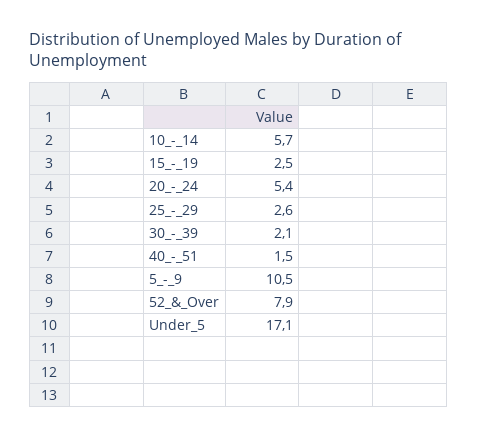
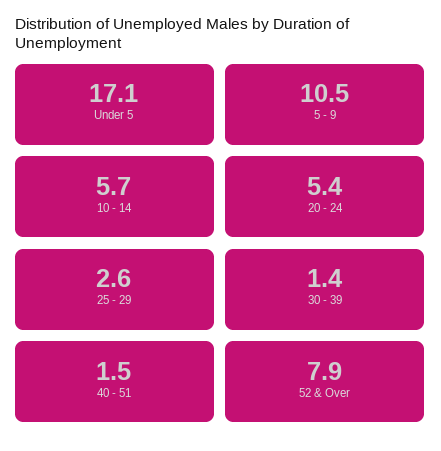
15_-_19: 2.5 -> none
30_-_39: 2.1 -> 1.4

